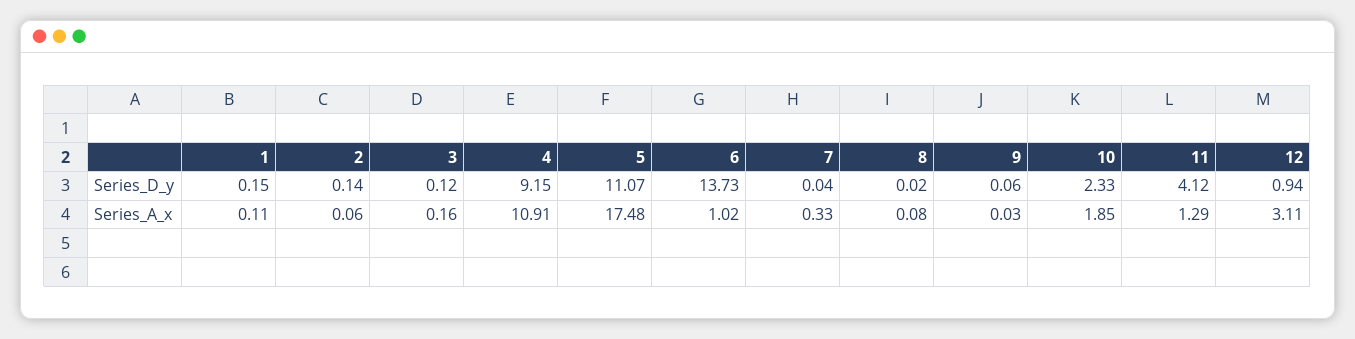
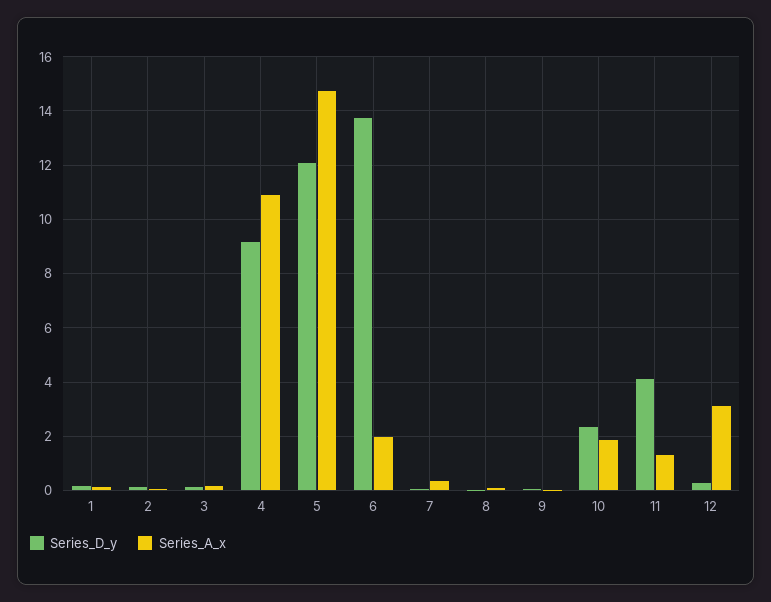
Series_D_y, 5: 11.07 -> 12
Series_D_y, 12: 0.94 -> 0.25
Series_A_x, 5: 17.48 -> 14.75
Series_A_x, 6: 1.02 -> 2

